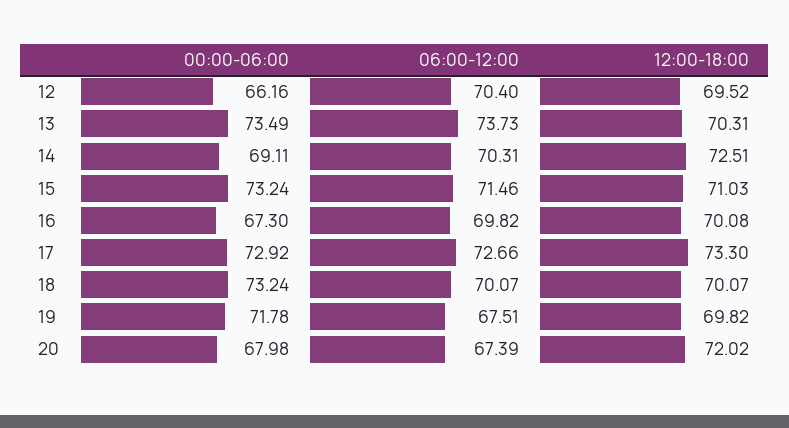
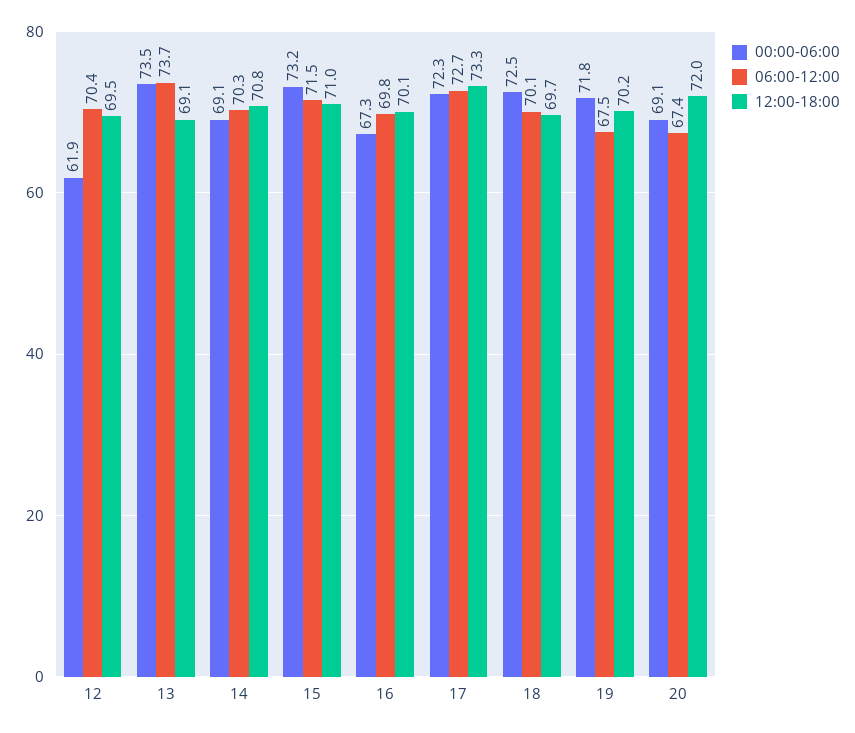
00:00-06:00, 12: 66.16 -> 61.9
12:00-18:00, 13: 70.31 -> 69.1
12:00-18:00, 14: 72.51 -> 70.8
00:00-06:00, 17: 72.92 -> 72.3
00:00-06:00, 18: 73.24 -> 72.5
12:00-18:00, 18: 70.07 -> 69.7
12:00-18:00, 19: 69.82 -> 70.2
00:00-06:00, 20: 67.98 -> 69.1

